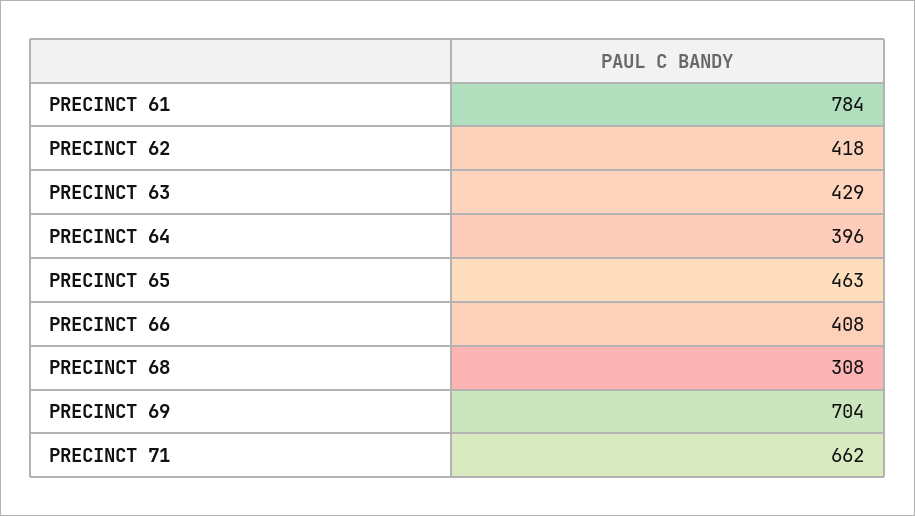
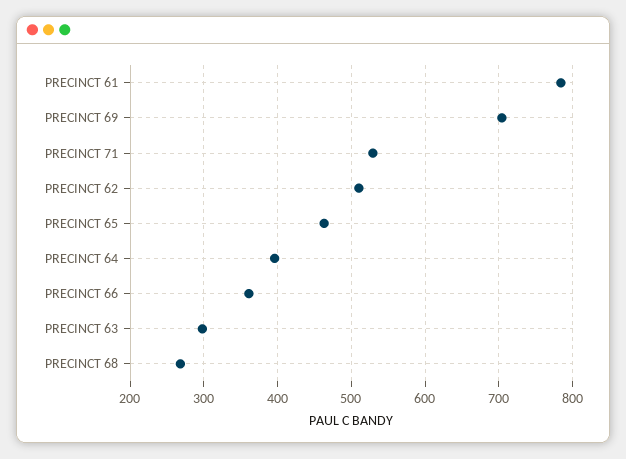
PRECINCT 62: 418 -> 510
PRECINCT 63: 429 -> 300
PRECINCT 66: 408 -> 360
PRECINCT 68: 308 -> 270
PRECINCT 71: 662 -> 530

